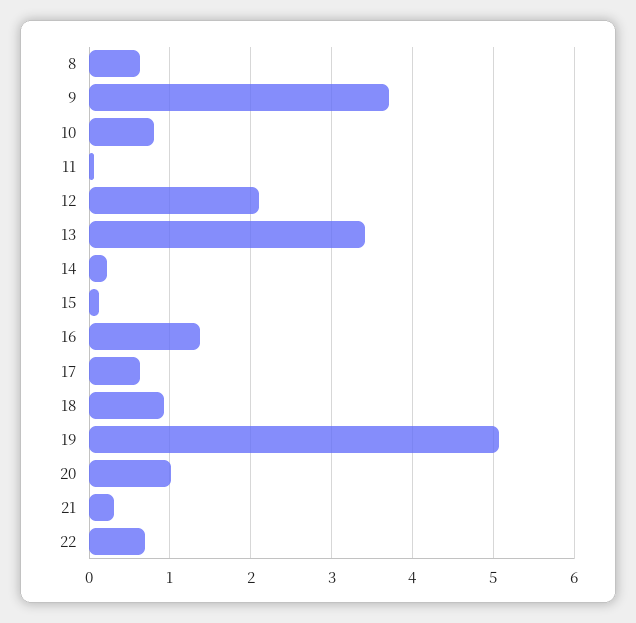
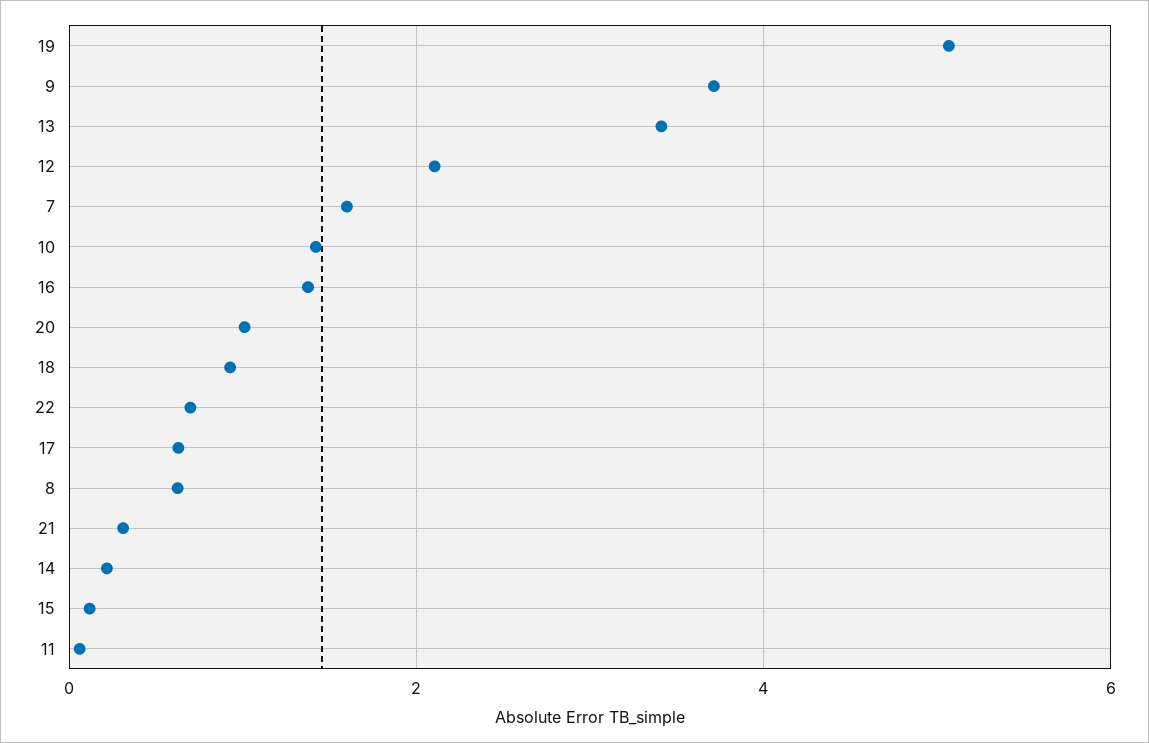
10: 0.8 -> 1.4
7: none -> 1.6

